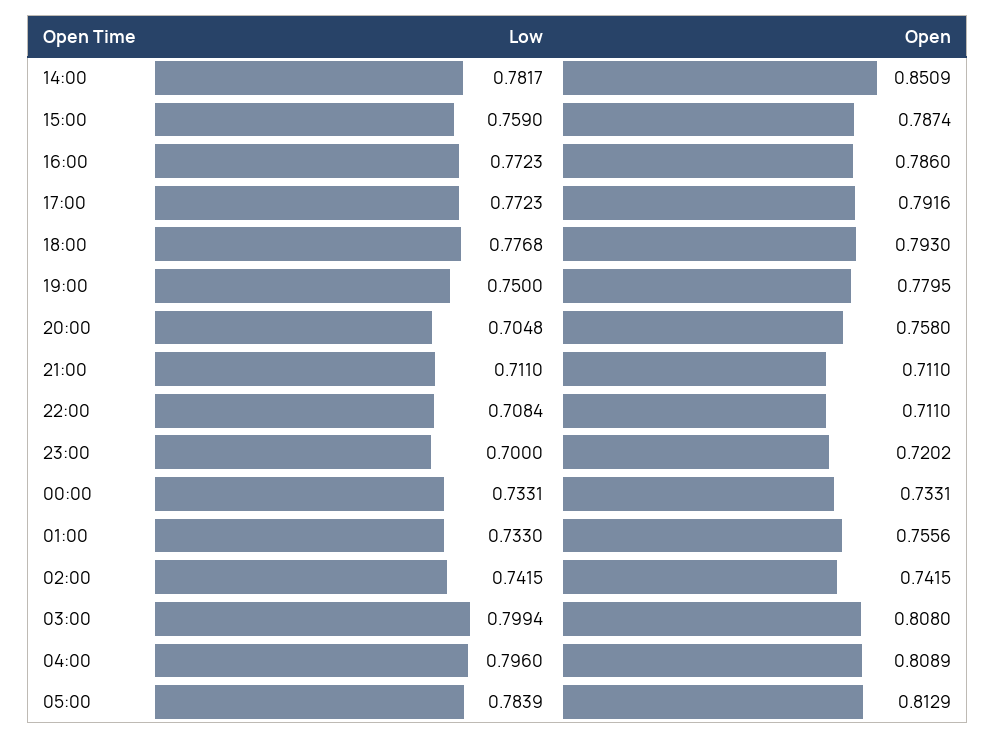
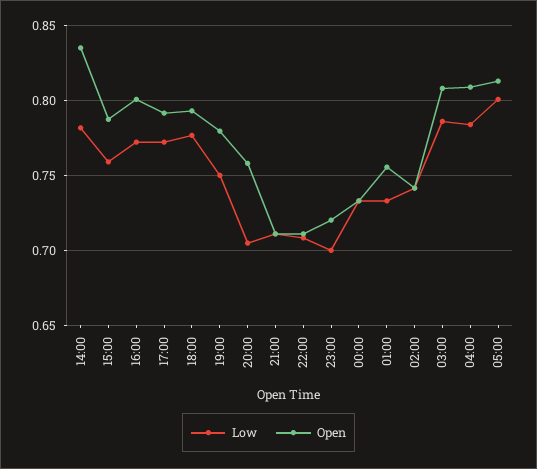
Open, 14:00: 0.8509 -> 0.835
Open, 16:00: 0.786 -> 0.8
Low, 03:00: 0.7994 -> 0.785
Low, 04:00: 0.796 -> 0.785
Low, 05:00: 0.7839 -> 0.8

